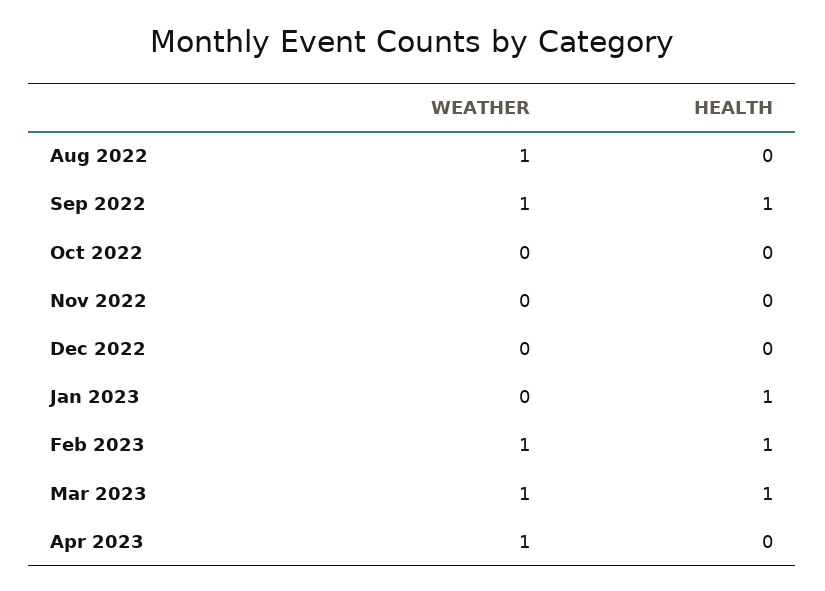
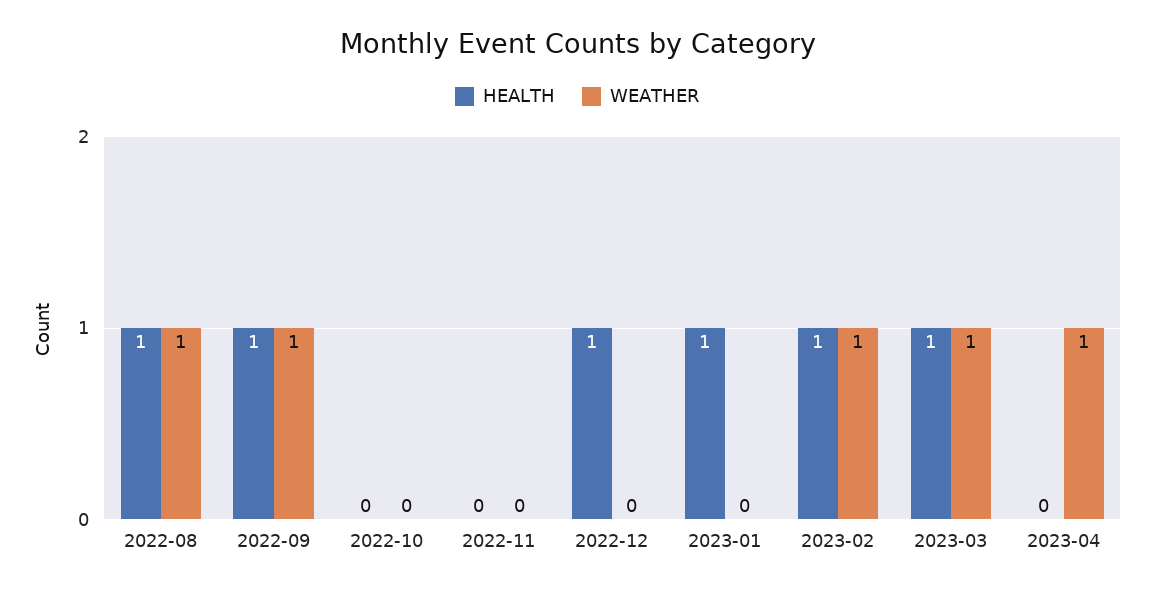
HEALTH, Aug 2022: 0 -> 1
HEALTH, Dec 2022: 0 -> 1

